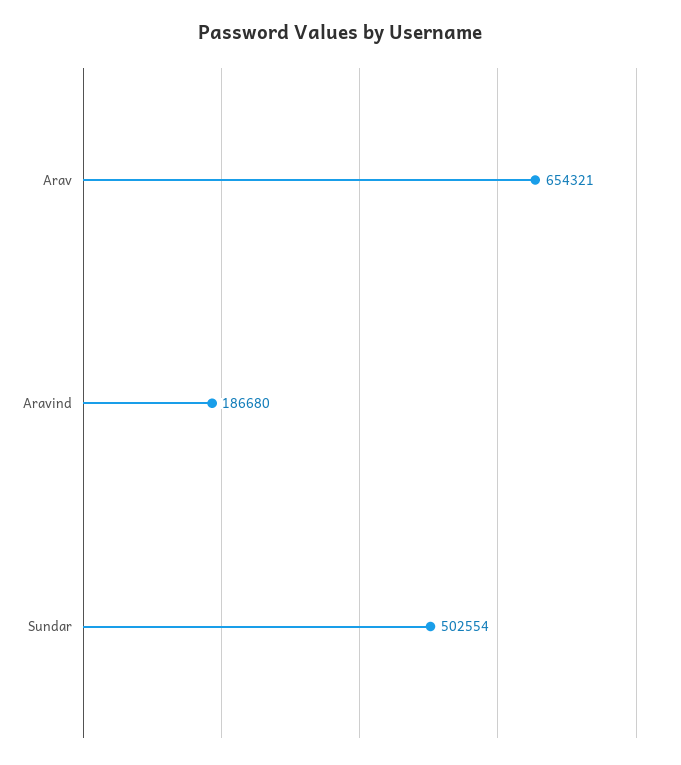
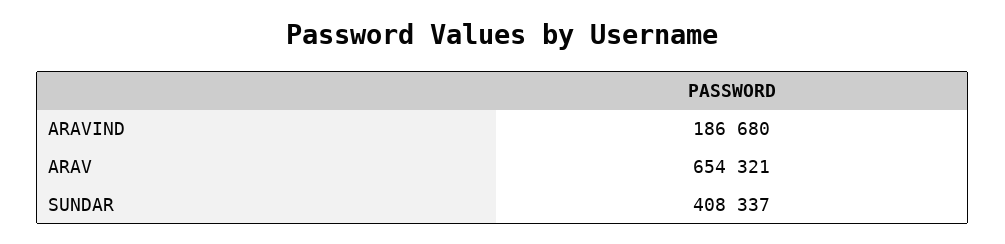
Sundar: 502554 -> 408337

